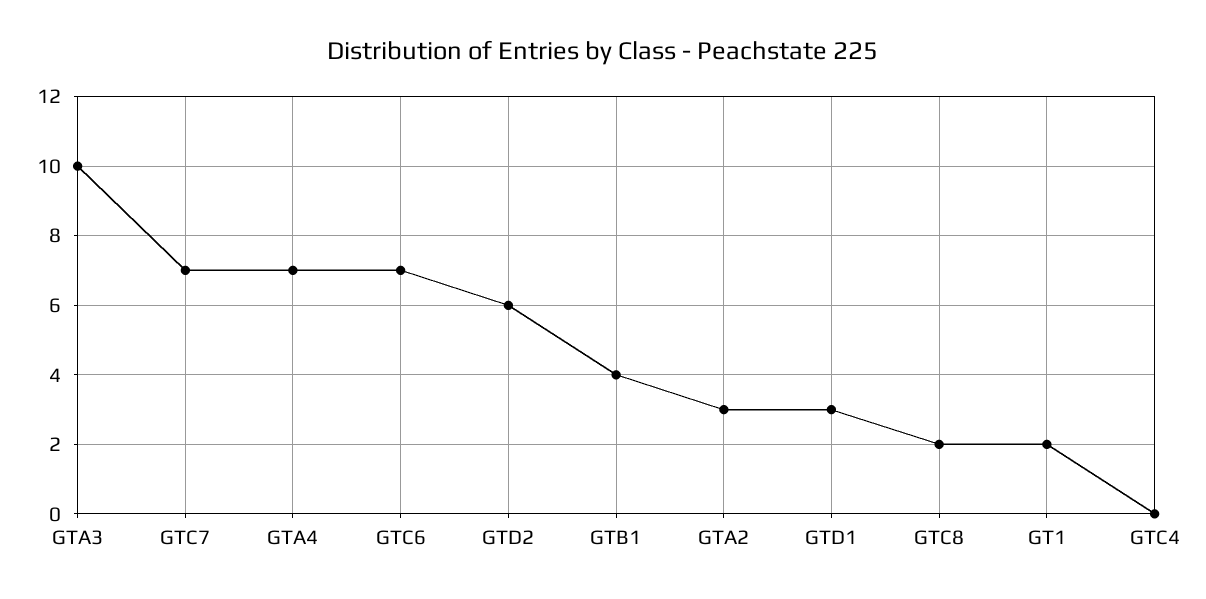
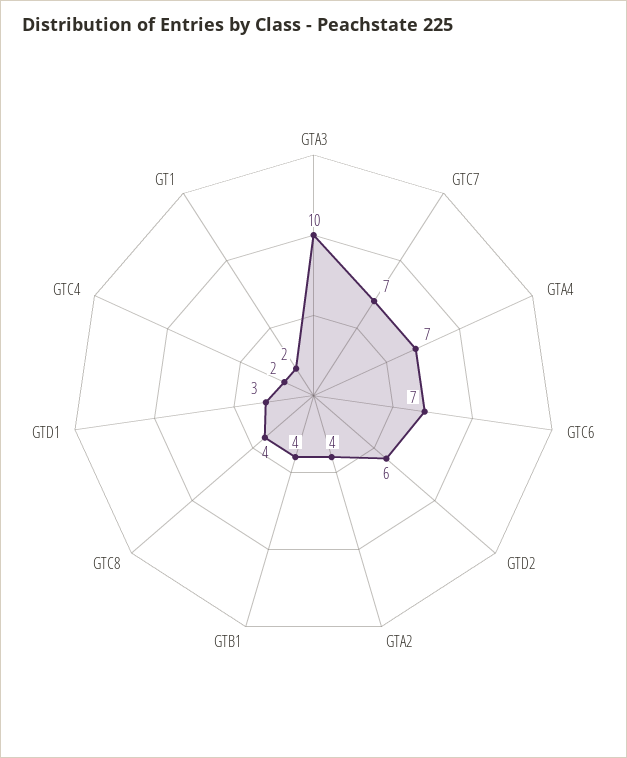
GTA2: 3 -> 4
GTC8: 2 -> 4
GTC4: 0 -> 2

